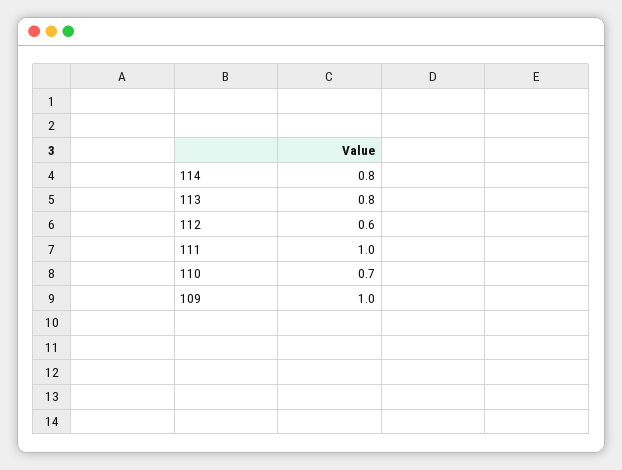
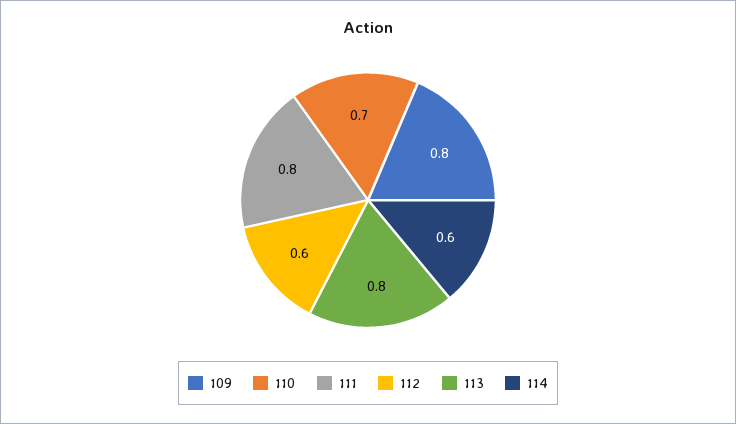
114: 0.8 -> 0.6
111: 1 -> 0.8
109: 1 -> 0.8

